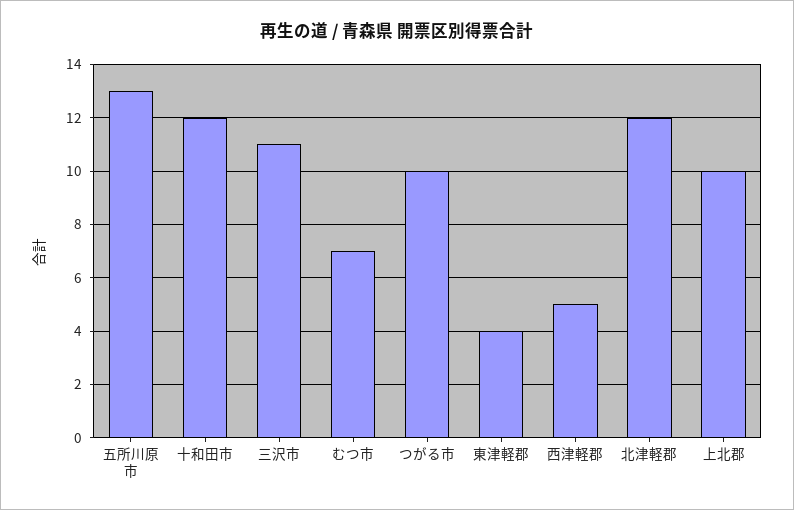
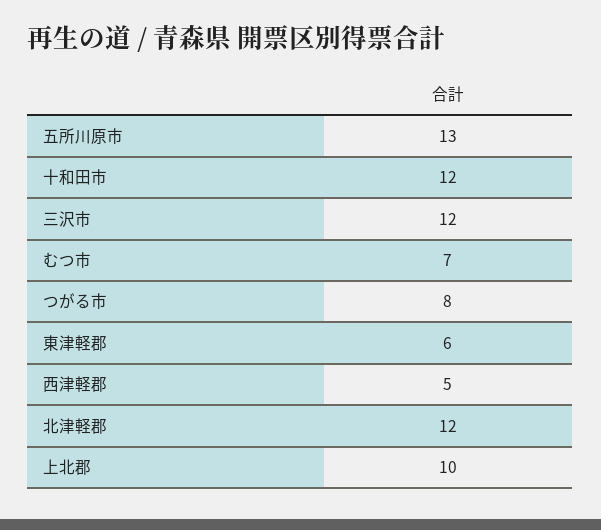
三沢市: 11 -> 12
つがる市: 10 -> 8
東津軽郡: 4 -> 6

